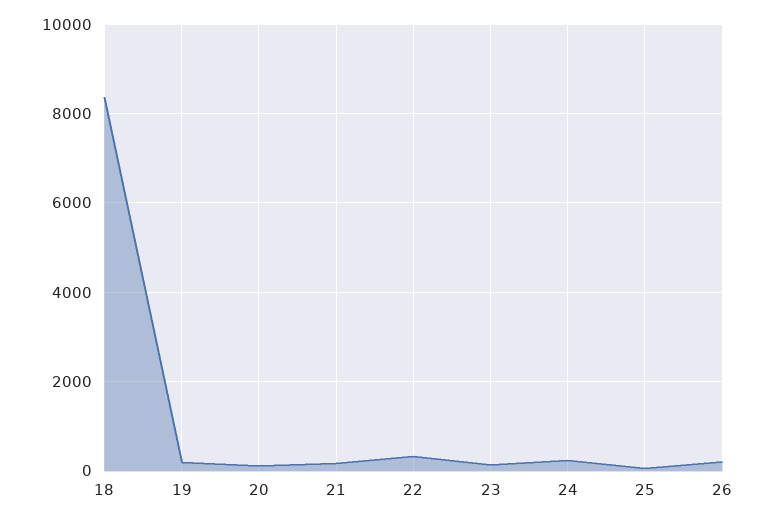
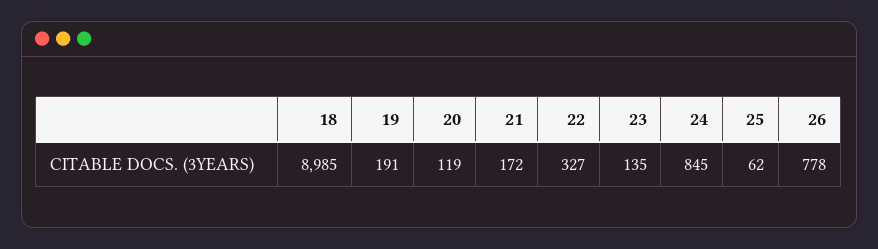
18: 8400 -> 8985
24: 200 -> 845
26: 200 -> 778

